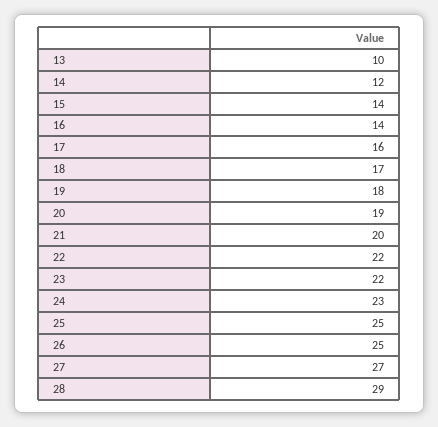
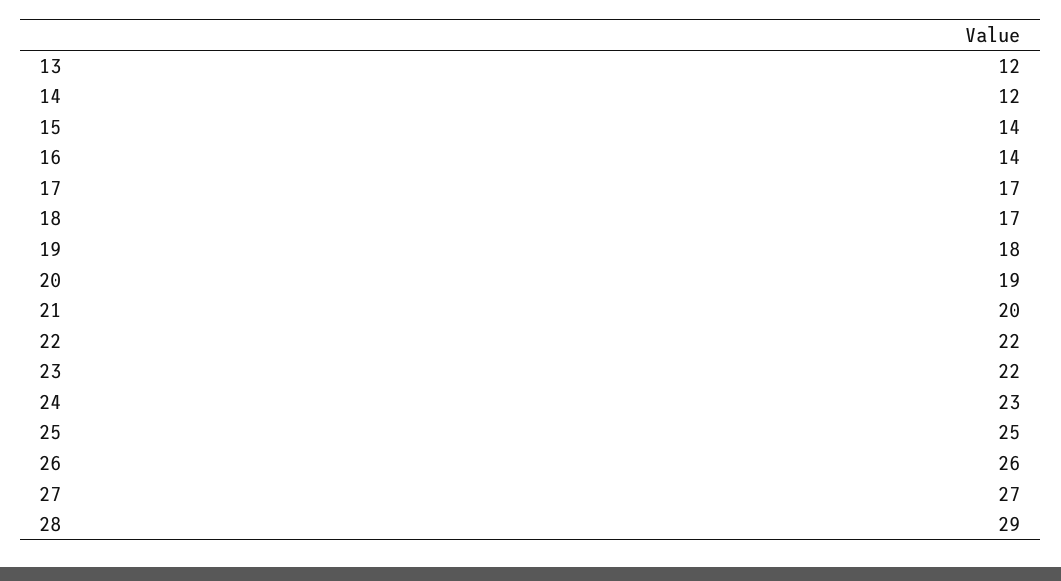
13: 10 -> 12
17: 16 -> 17
26: 25 -> 26

